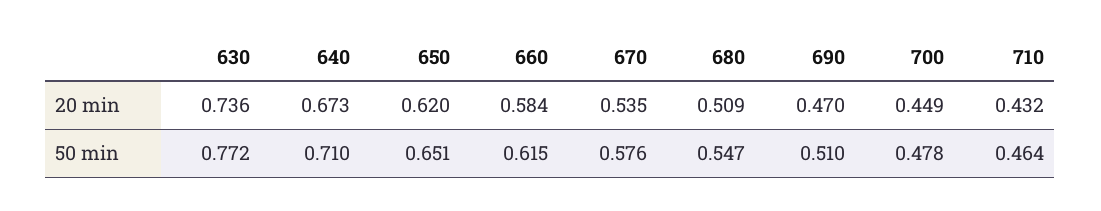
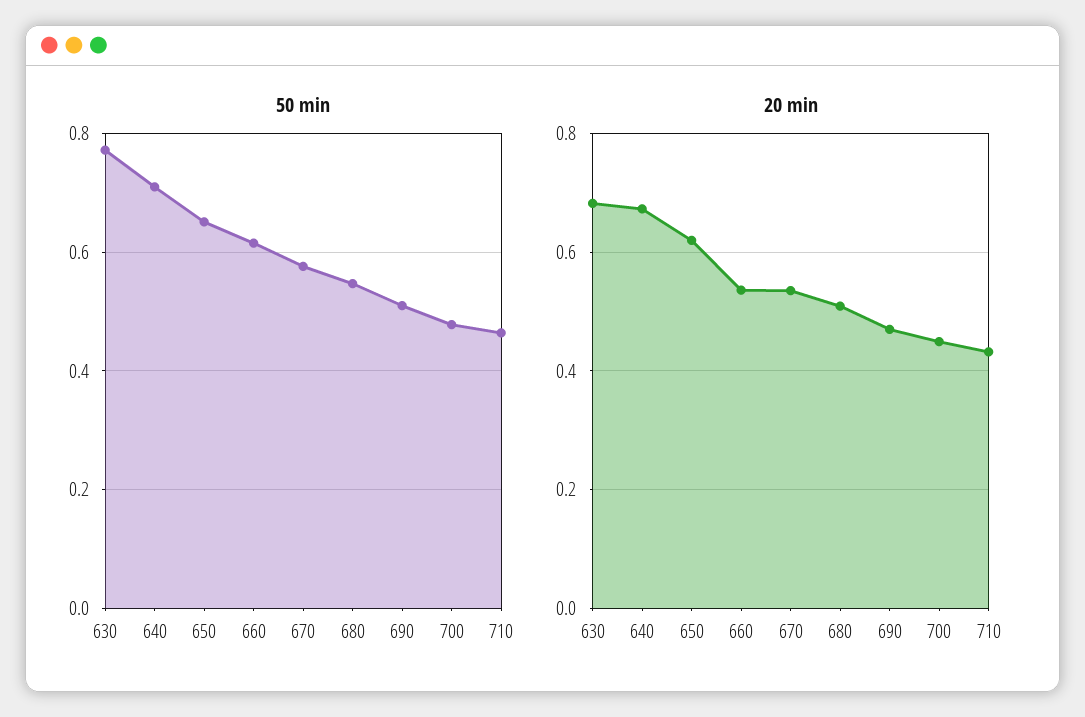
20 min, 630: 0.736 -> 0.68
20 min, 660: 0.584 -> 0.54

